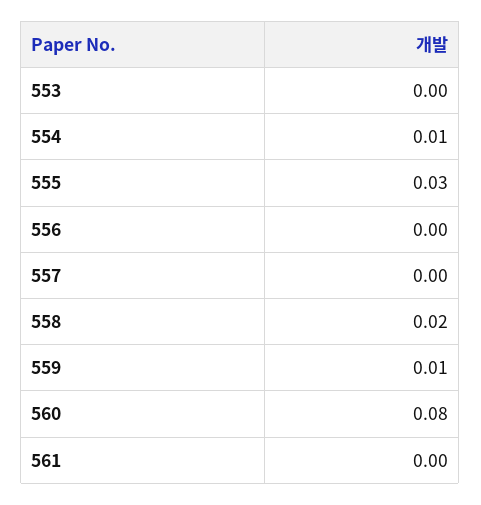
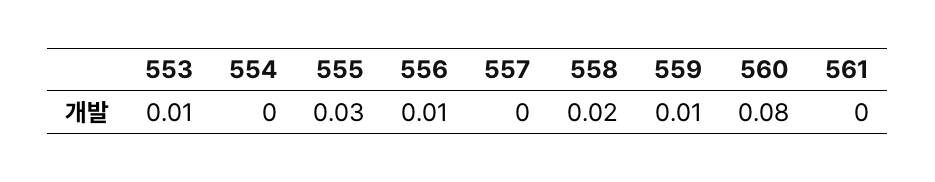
553: 0 -> 0.01
554: 0.01 -> 0
556: 0 -> 0.01

